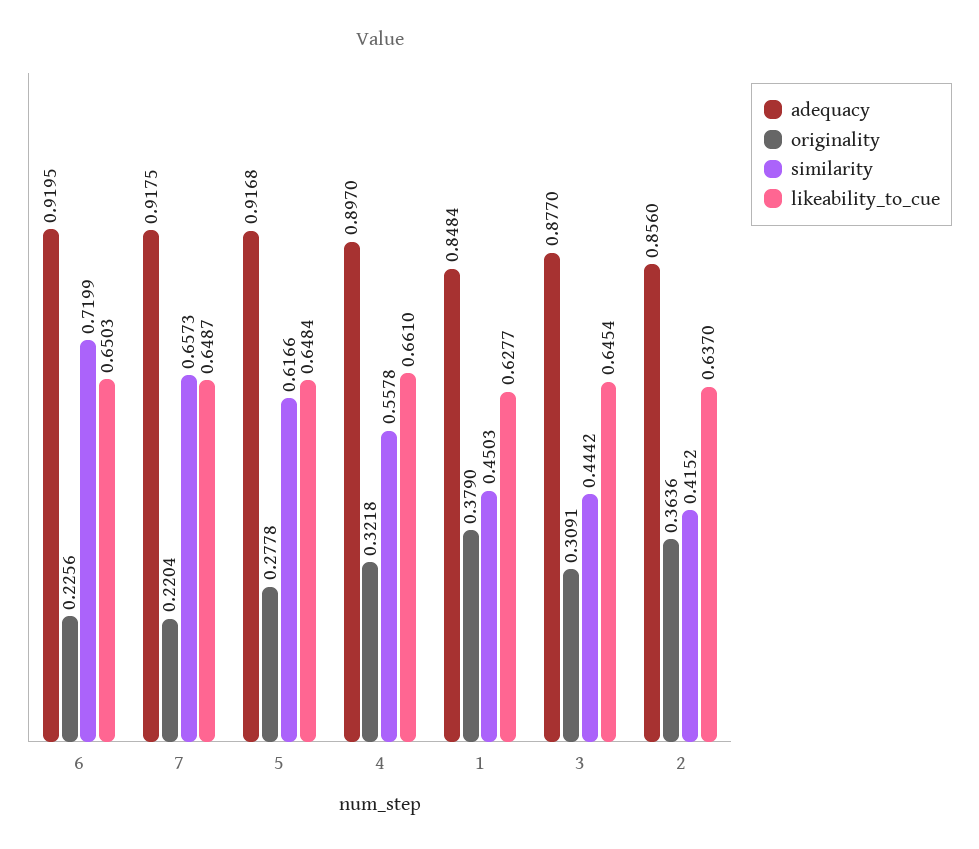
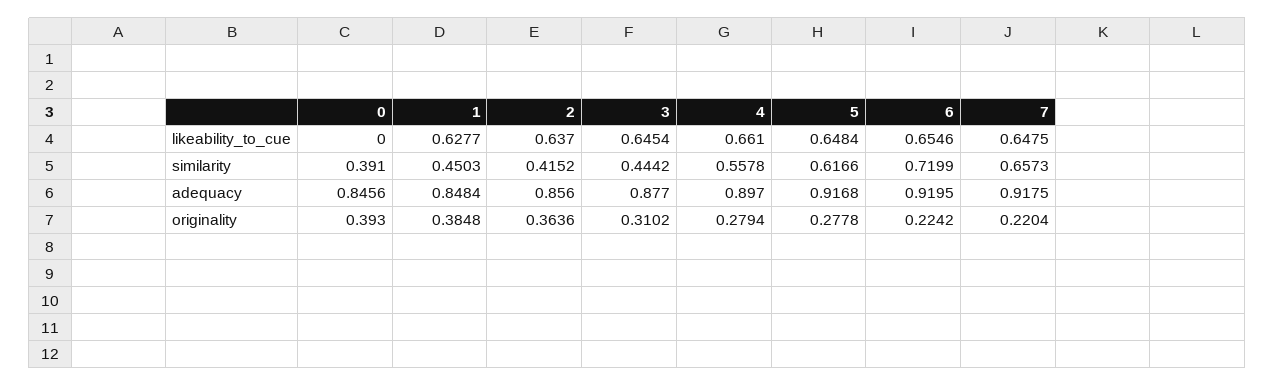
originality, 6: 0.2256 -> 0.2242
likeability_to_cue, 6: 0.6503 -> 0.6546
likeability_to_cue, 7: 0.6487 -> 0.6475
originality, 4: 0.3218 -> 0.2794
originality, 1: 0.379 -> 0.3848
originality, 3: 0.3091 -> 0.3102
likeability_to_cue, 0: none -> 0
similarity, 0: none -> 0.391
adequacy, 0: none -> 0.8456
originality, 0: none -> 0.393

